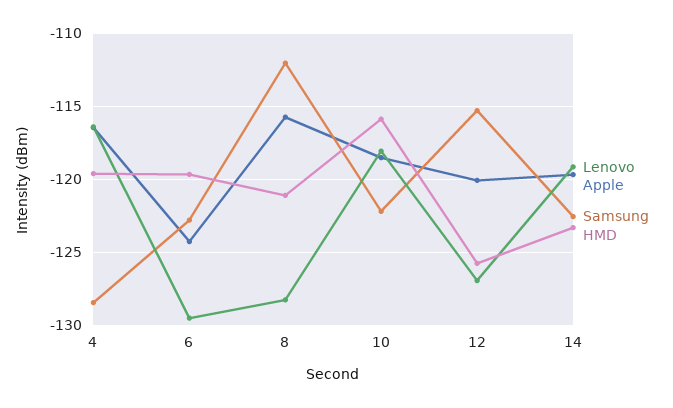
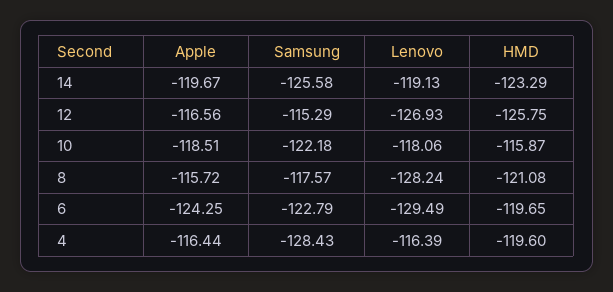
Samsung, 8: -112 -> -117.57
Apple, 12: -120 -> -116.56
Samsung, 14: -122.5 -> -125.58

